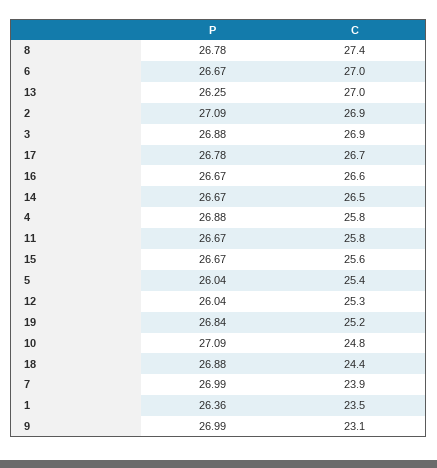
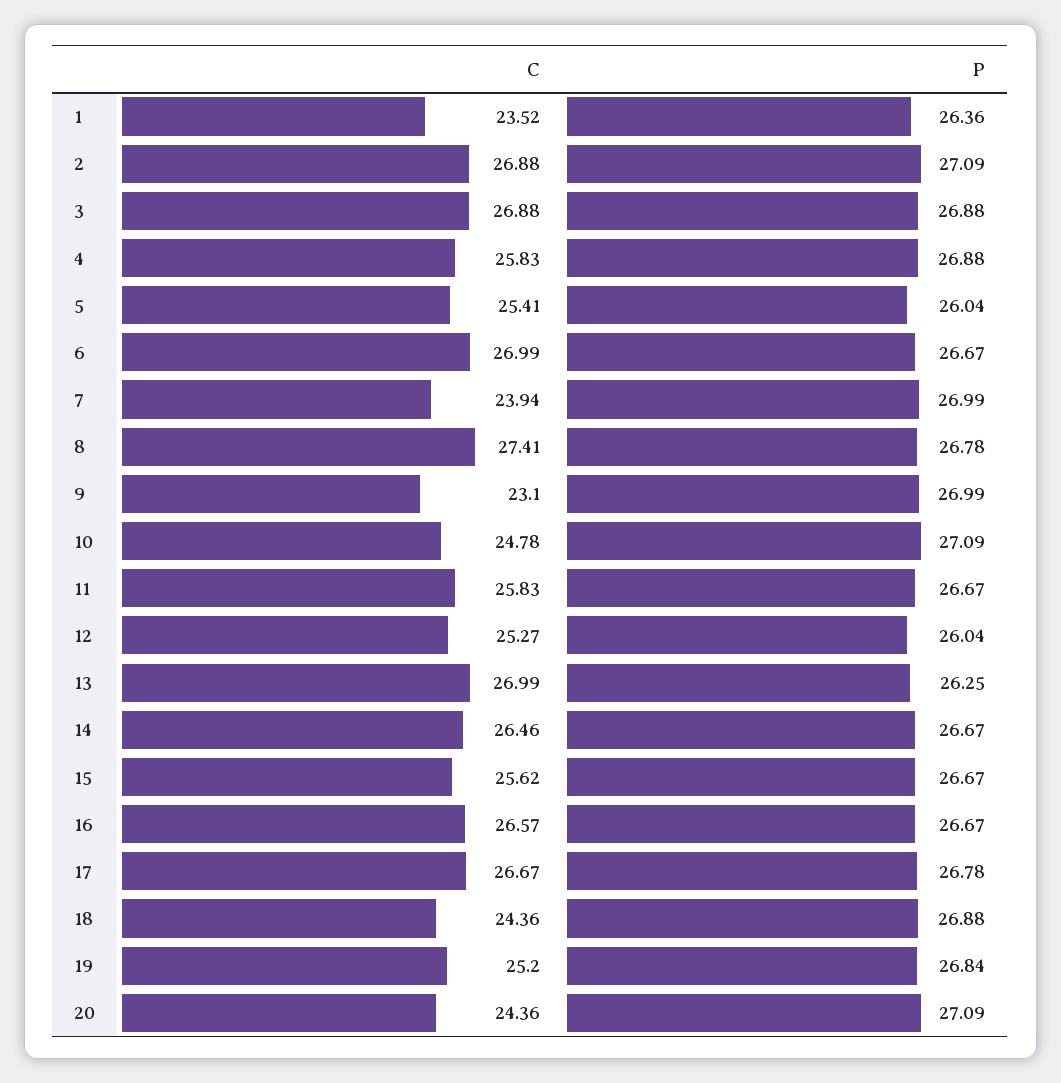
C, 20: none -> 24.36
P, 20: none -> 27.09

